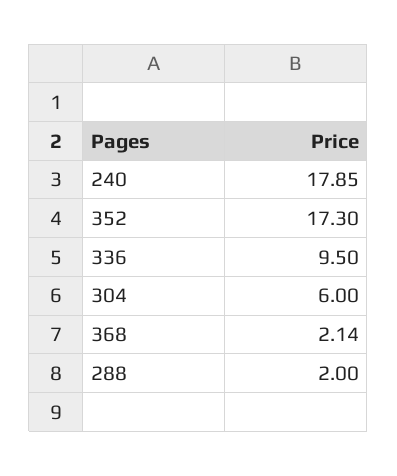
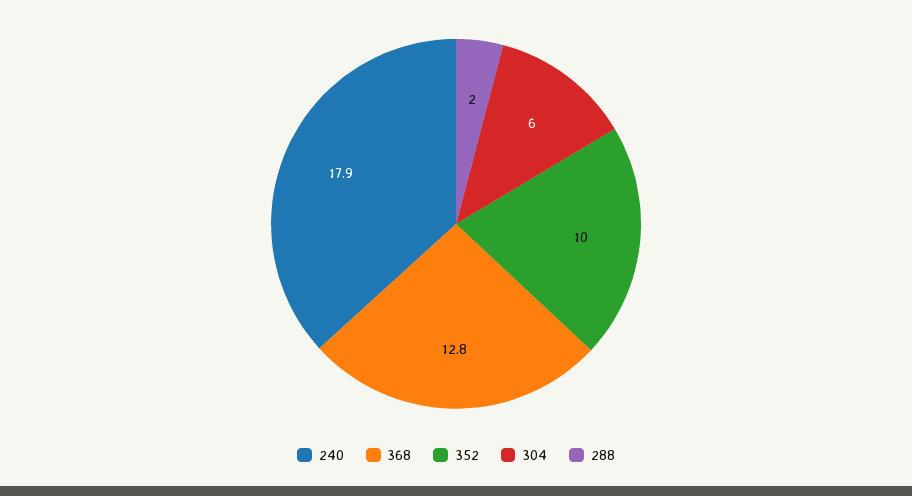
352: 17.3 -> 10
336: 9.5 -> none
368: 2.14 -> 12.8

